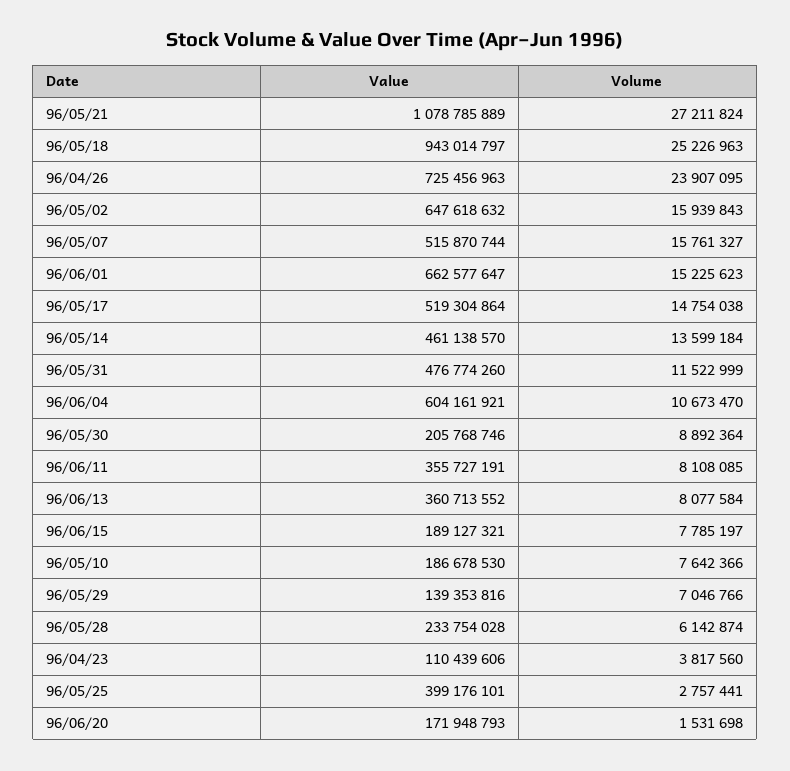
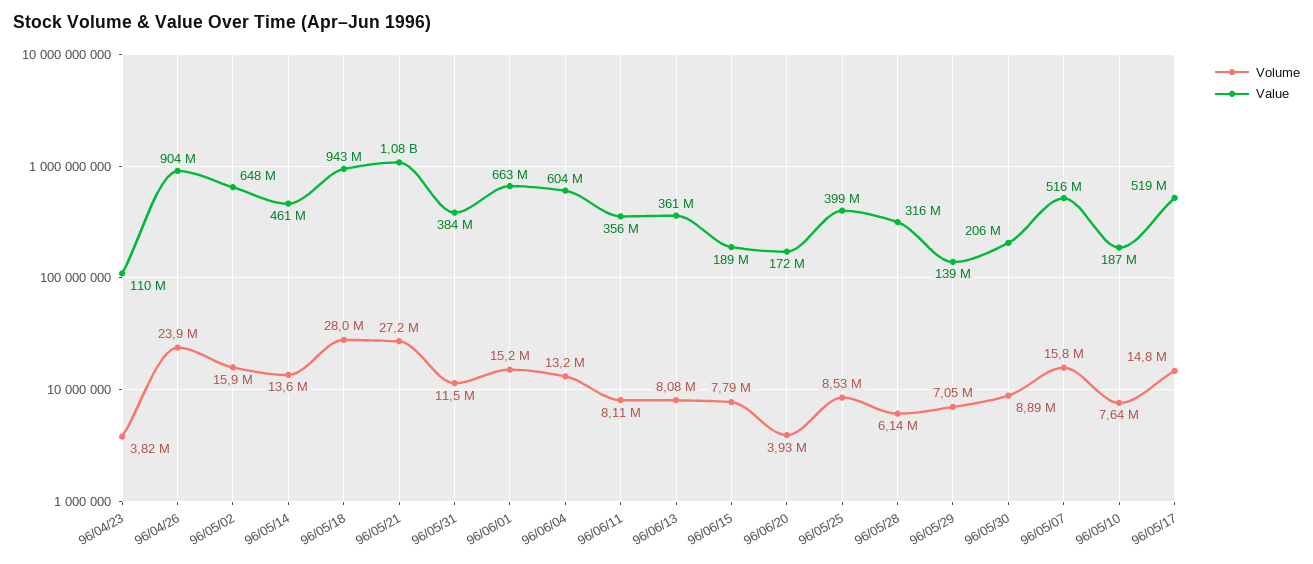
Volume, 96/05/18: 25226963 -> 28000000
Value, 96/04/26: 725456963 -> 904000000
Value, 96/05/31: 476774260 -> 384000000
Volume, 96/06/04: 10673470 -> 13200000
Value, 96/05/28: 233754028 -> 316000000
Volume, 96/05/25: 2757441 -> 8530000
Volume, 96/06/20: 1531698 -> 3930000

